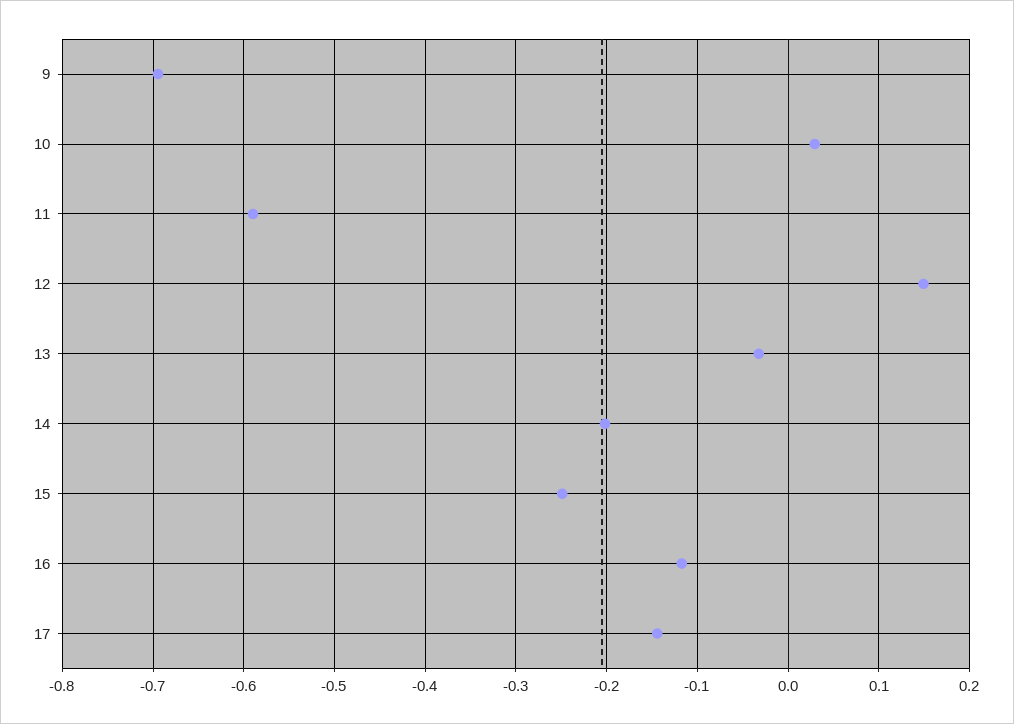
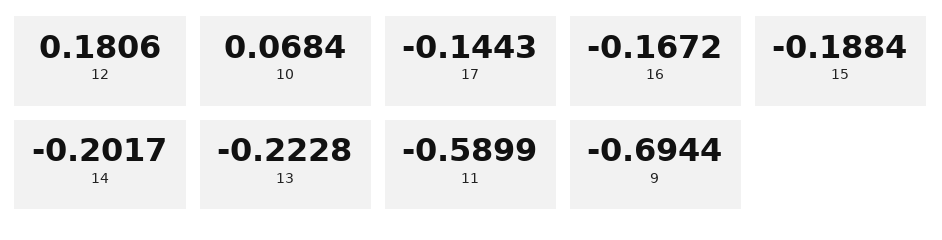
10: 0.03 -> 0.0684
12: 0.15 -> 0.1806
13: -0.03 -> -0.2228
15: -0.25 -> -0.1884
16: -0.12 -> -0.1672

